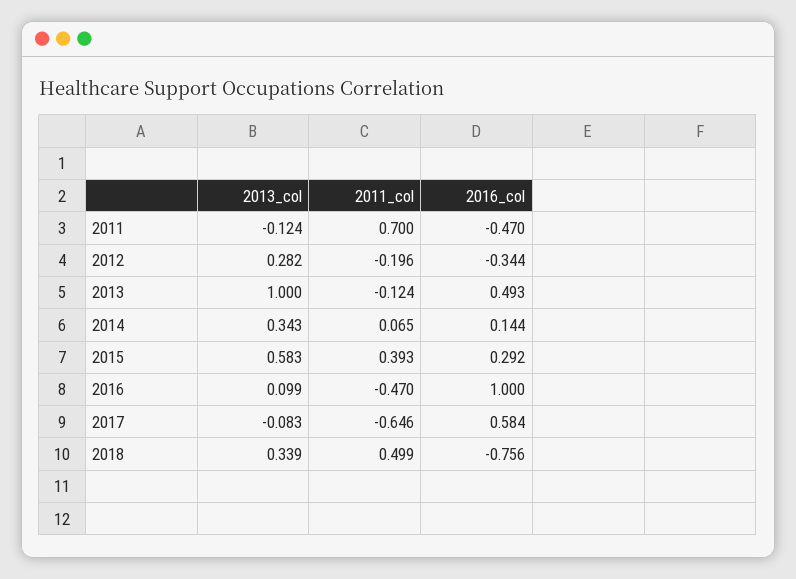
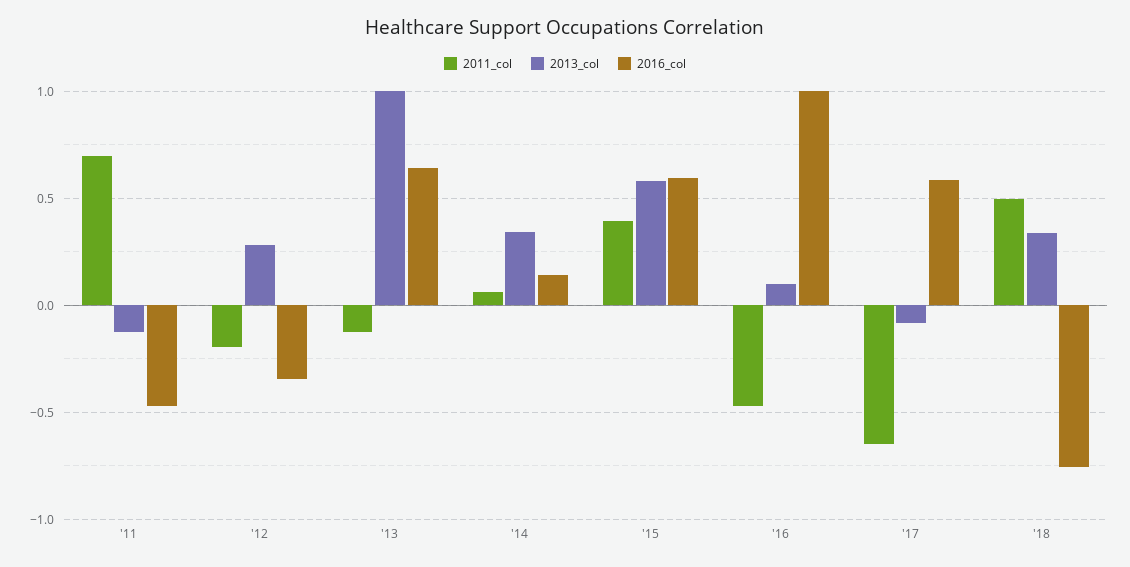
2016_col, 2013: 0.493 -> 0.65
2016_col, 2015: 0.292 -> 0.6

